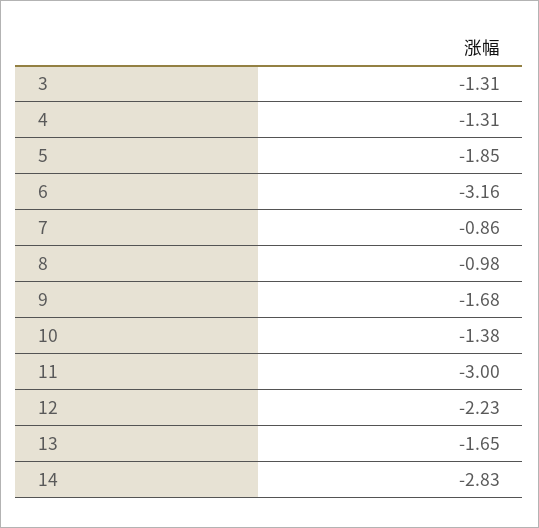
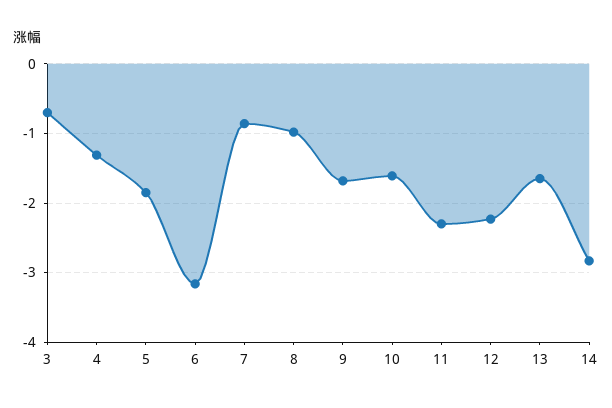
3: -1.31 -> -0.7
10: -1.38 -> -1.6
11: -3 -> -2.3

